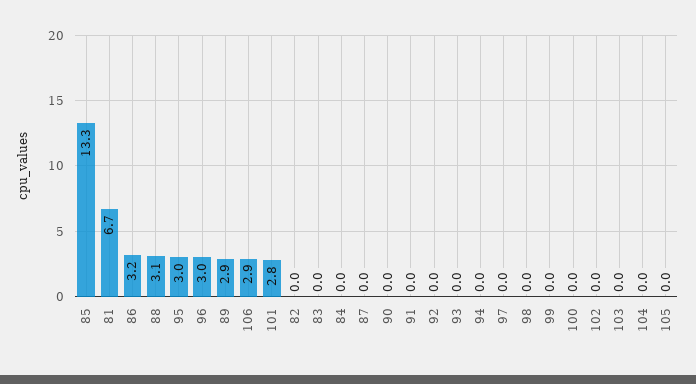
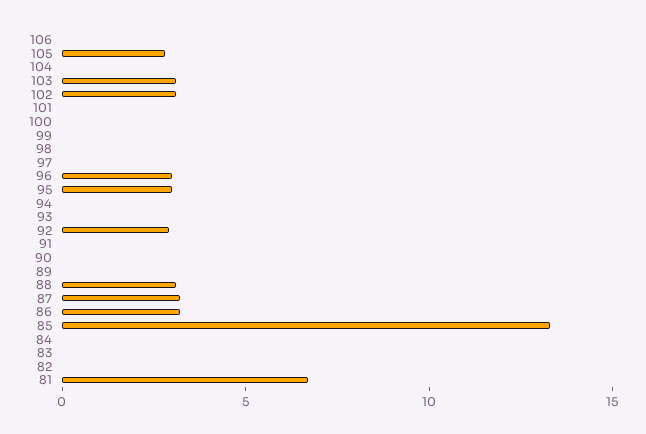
89: 2.9 -> 0
106: 2.9 -> 0
101: 2.8 -> 0
87: 0 -> 3
92: 0 -> 3
102: 0 -> 3
103: 0 -> 3
105: 0 -> 3

